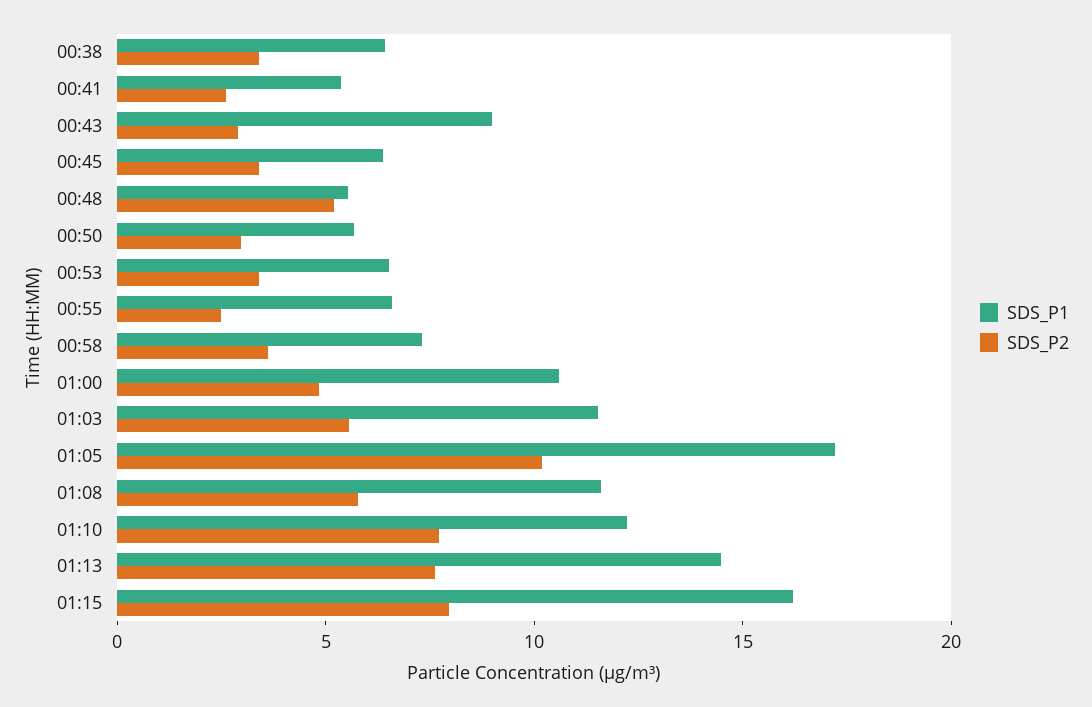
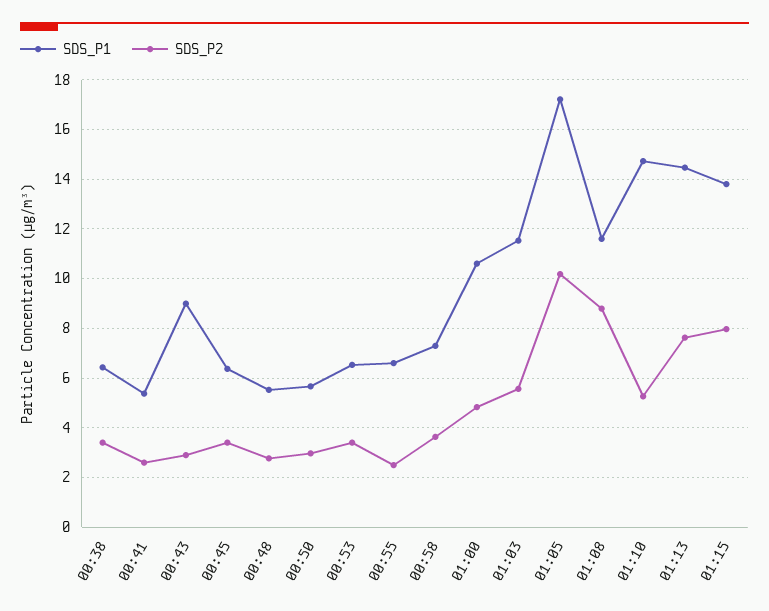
SDS_P2, 00:48: 5 -> 2.75
SDS_P2, 01:08: 6 -> 8.75
SDS_P1, 01:10: 12 -> 14.75
SDS_P2, 01:10: 8 -> 5.25
SDS_P1, 01:15: 16 -> 13.75

